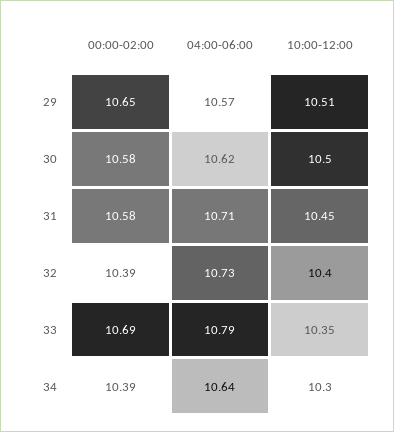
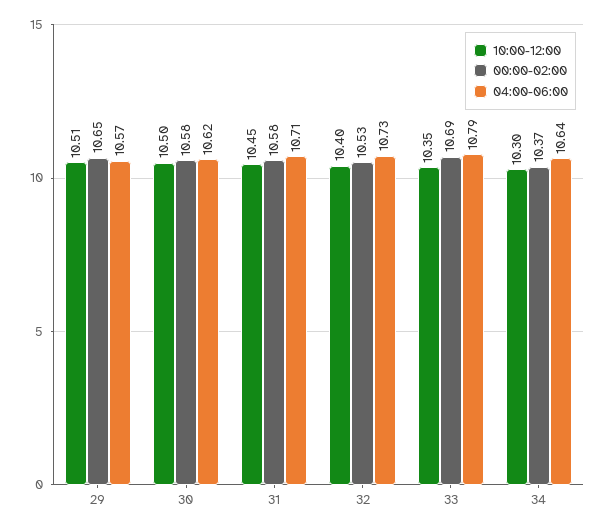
00:00-02:00, 32: 10.39 -> 10.53
00:00-02:00, 34: 10.39 -> 10.37

